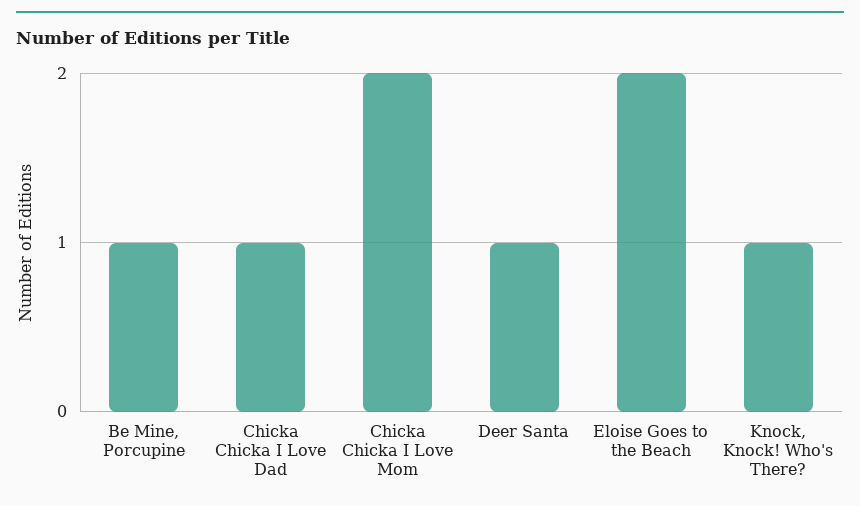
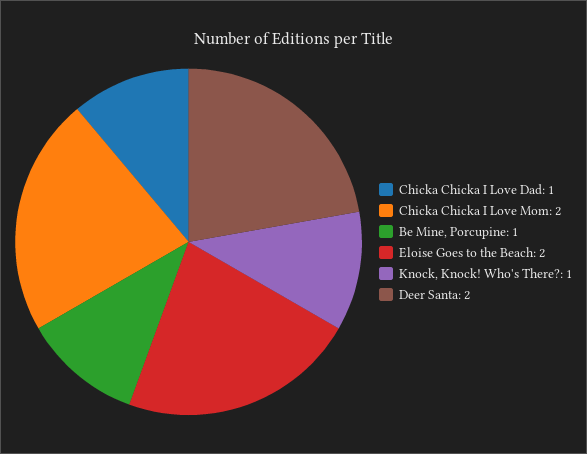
Deer Santa: 1 -> 2

